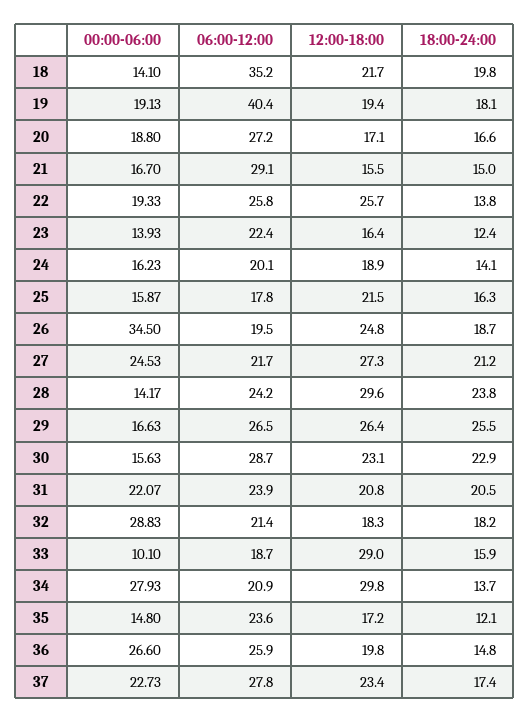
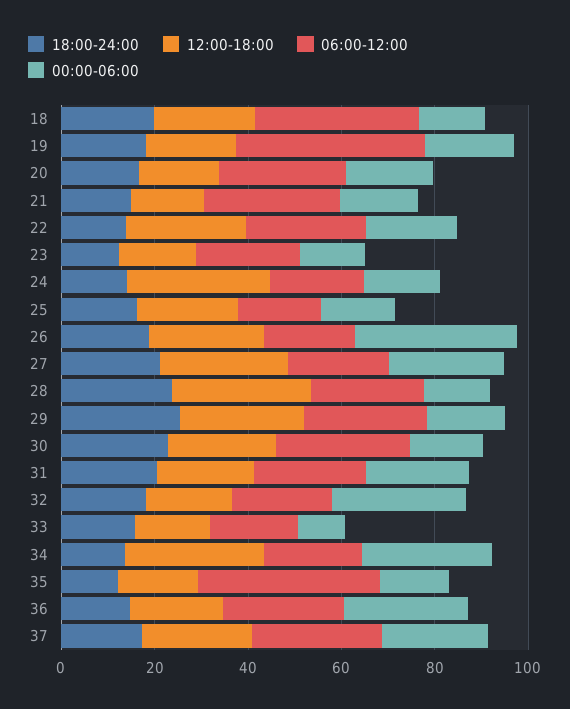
12:00-18:00, 24: 18.9 -> 30
12:00-18:00, 33: 29 -> 15
06:00-12:00, 35: 23.6 -> 40

